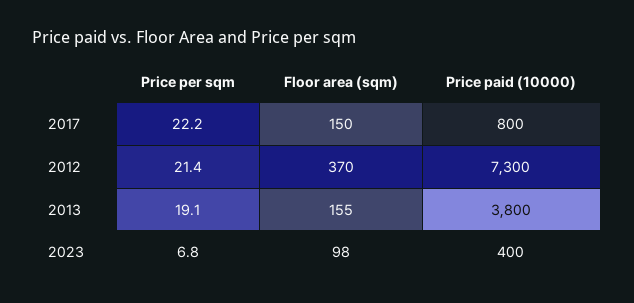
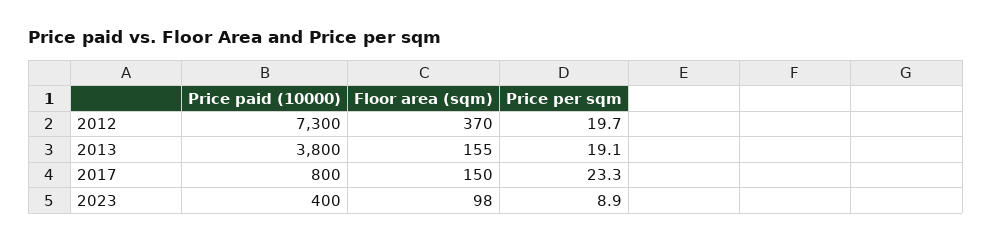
Price per sqm, 2017: 22.2 -> 23.3
Price per sqm, 2012: 21.4 -> 19.7
Price per sqm, 2023: 6.8 -> 8.9

